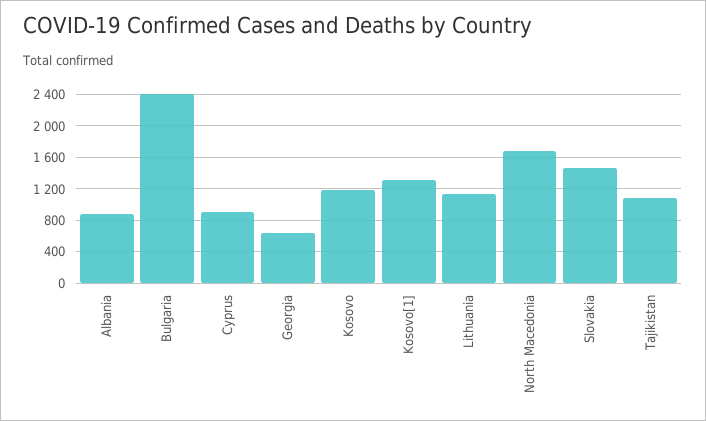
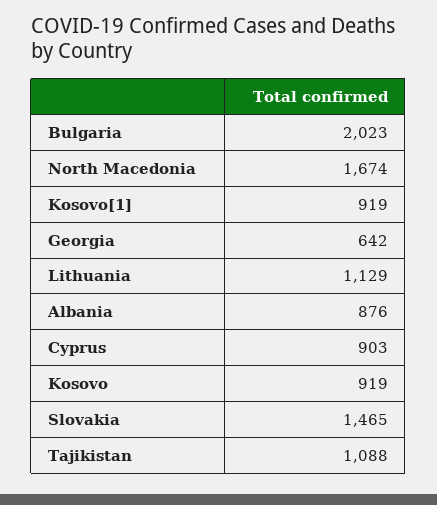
Bulgaria: 2400 -> 2023
Kosovo: 1200 -> 919
Kosovo[1]: 1300 -> 919

